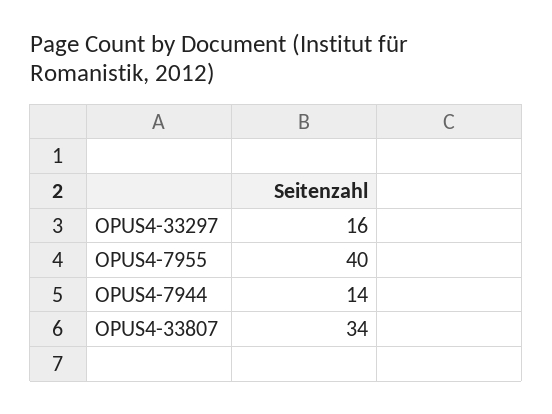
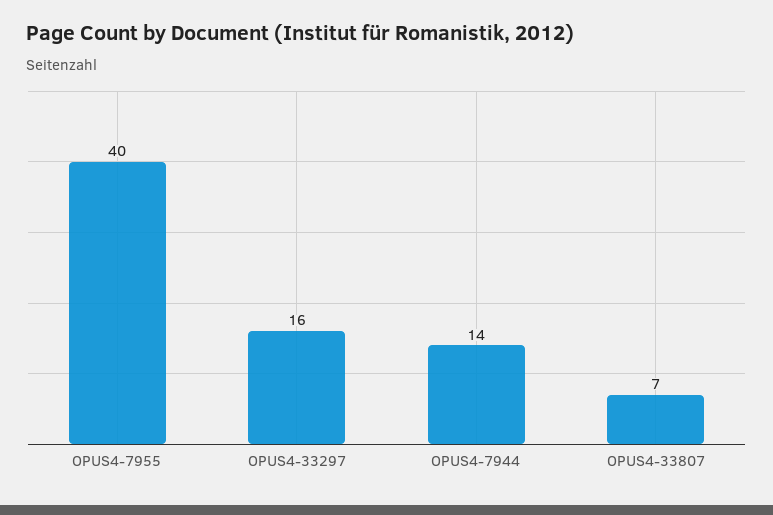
OPUS4-33807: 34 -> 7

